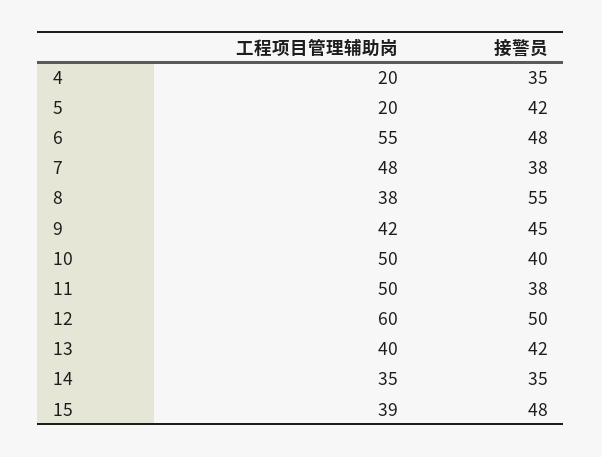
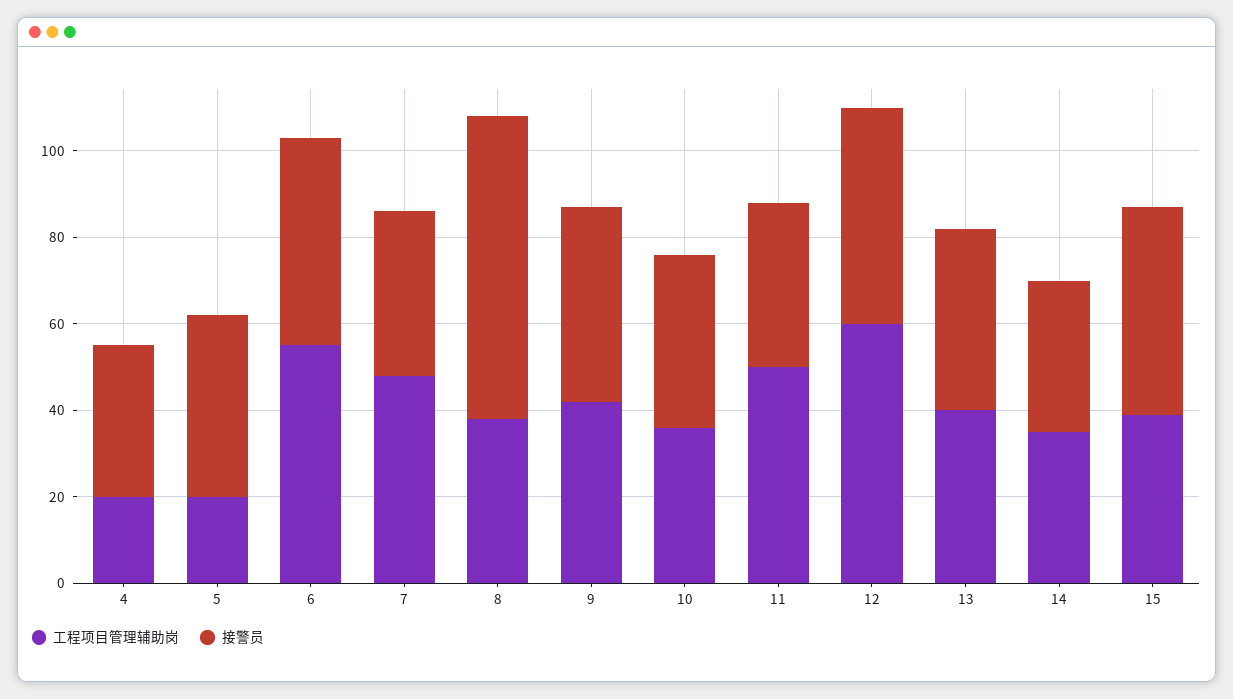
接警员, 8: 55 -> 70
工程项目管理辅助岗, 10: 50 -> 35

